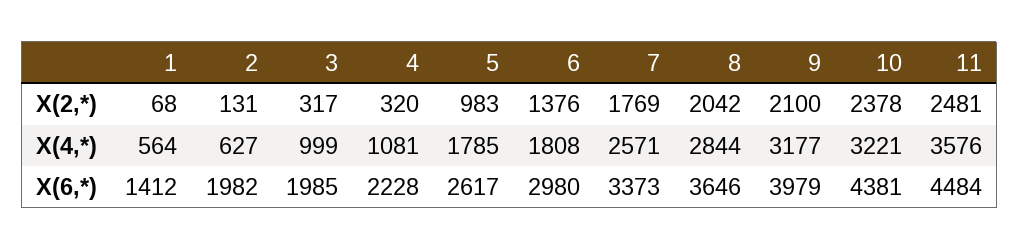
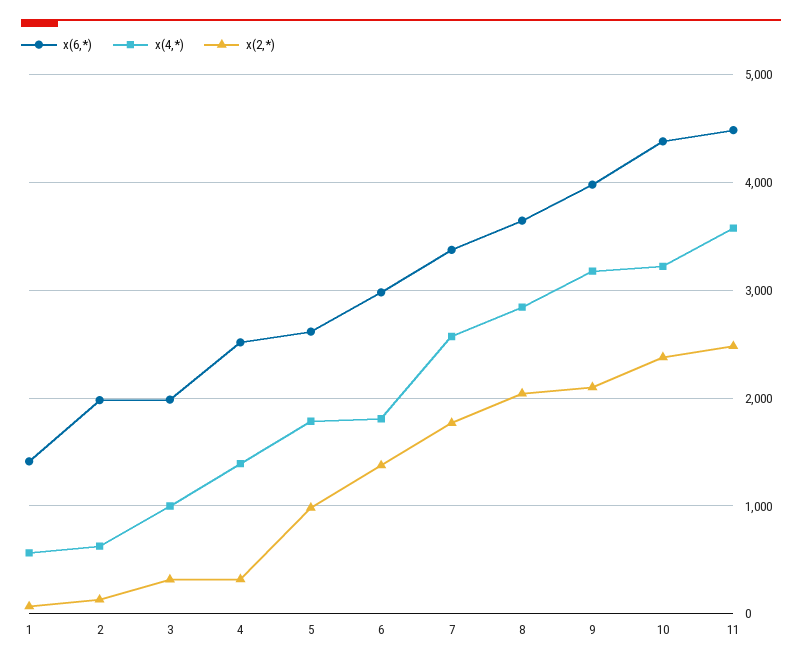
X(4,*), 4: 1081 -> 1400
X(6,*), 4: 2228 -> 2500

